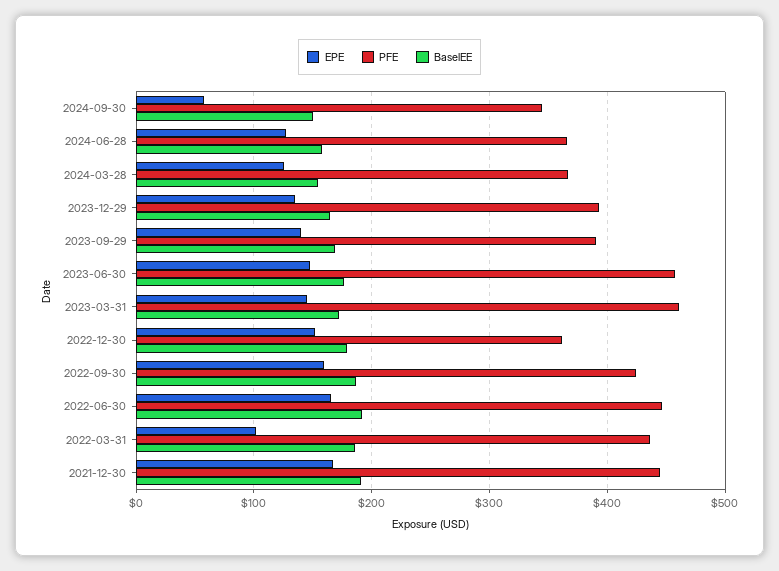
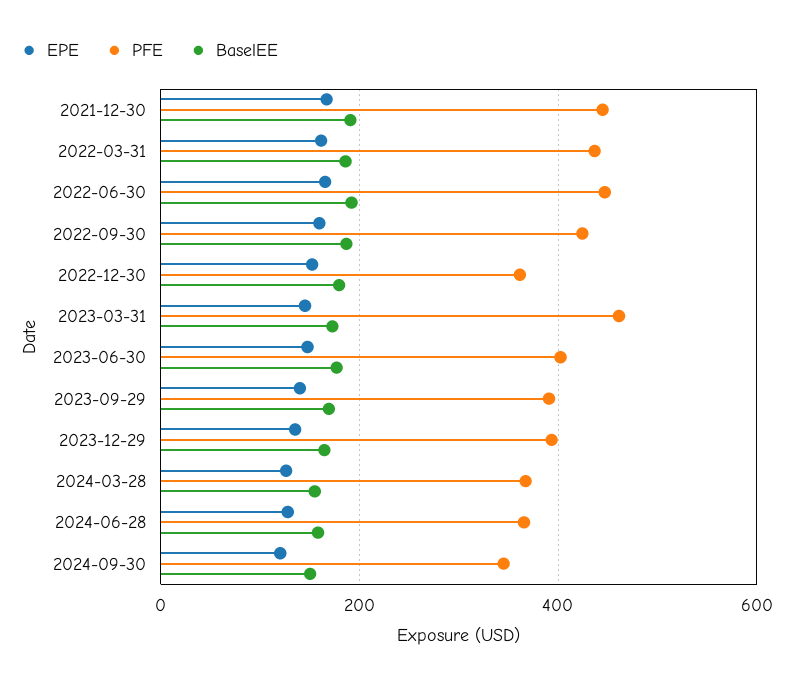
EPE, 2024-09-30: 60 -> 120
PFE, 2023-06-30: 460 -> 400
EPE, 2022-03-31: 100 -> 160

